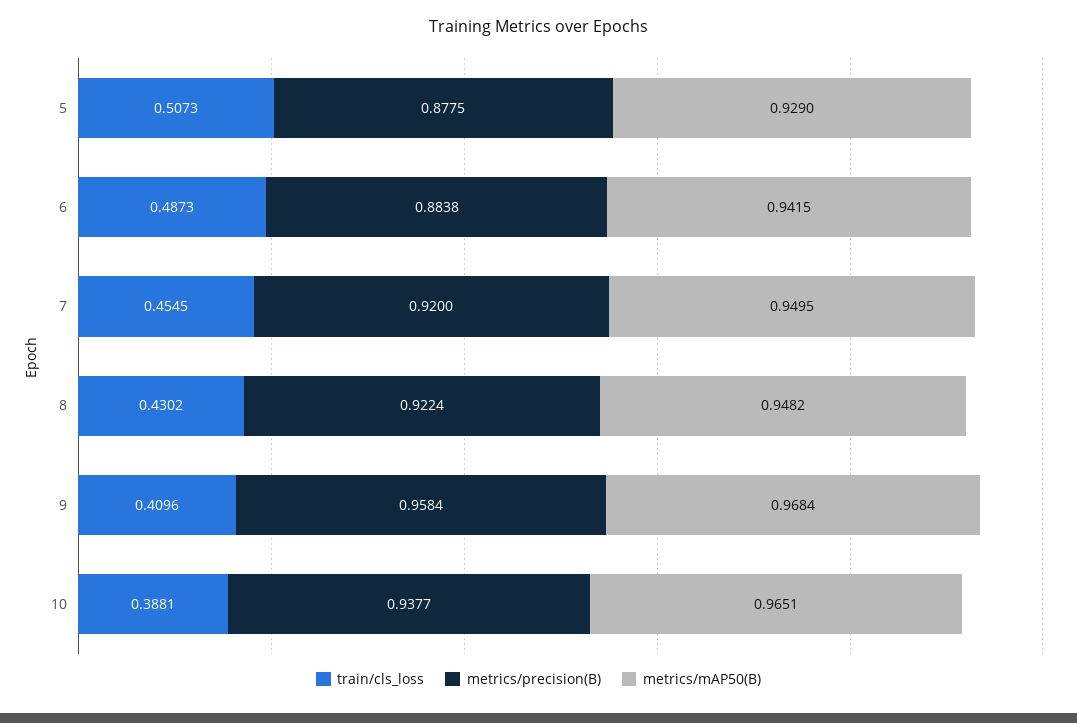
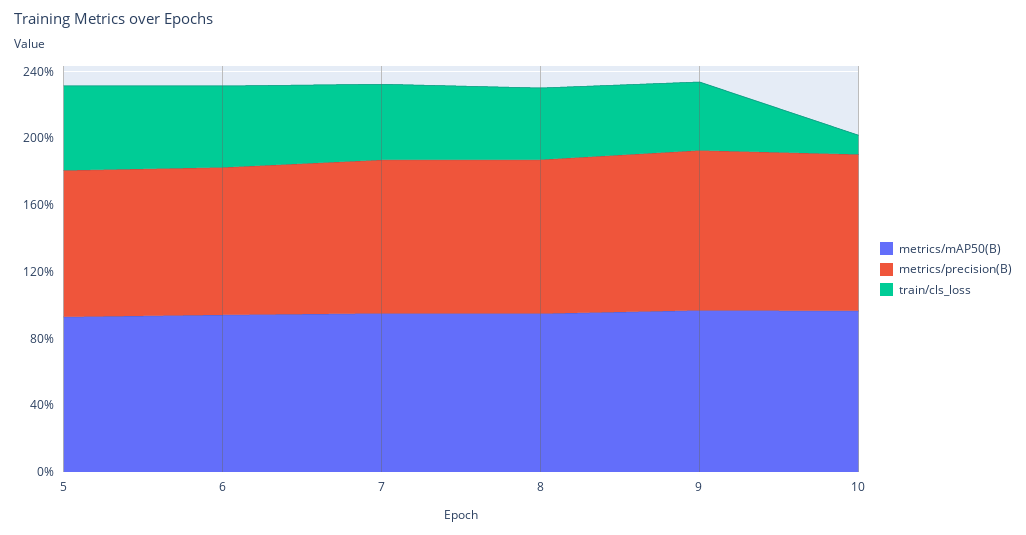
train/cls_loss, 10: 0.3881 -> 0.1

